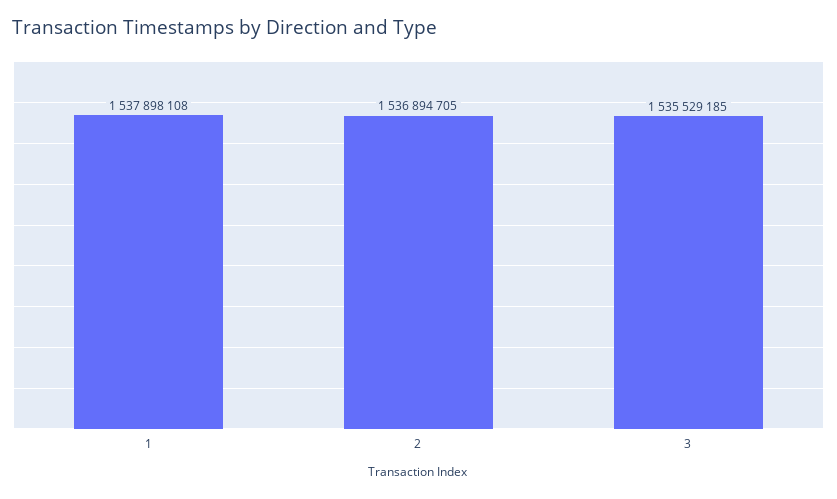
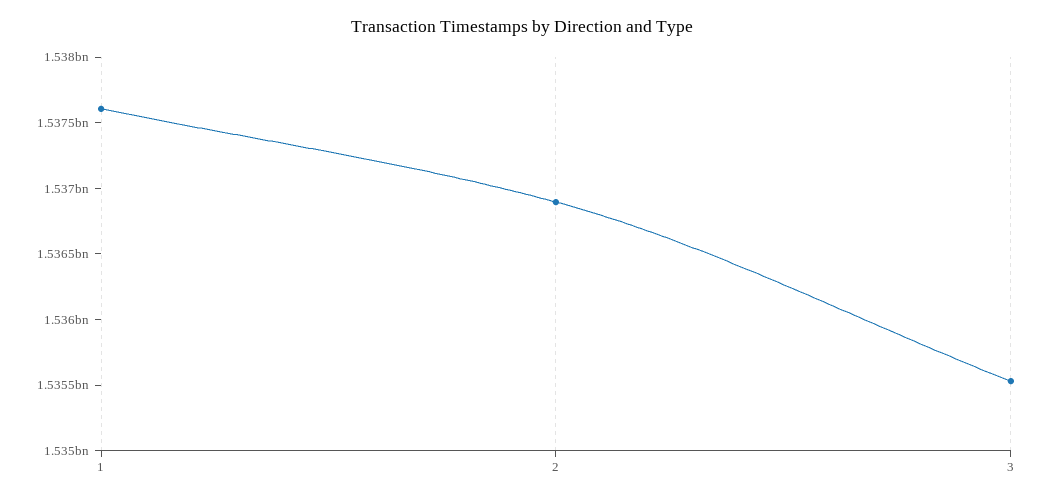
1: 1537898108 -> 1537600000

